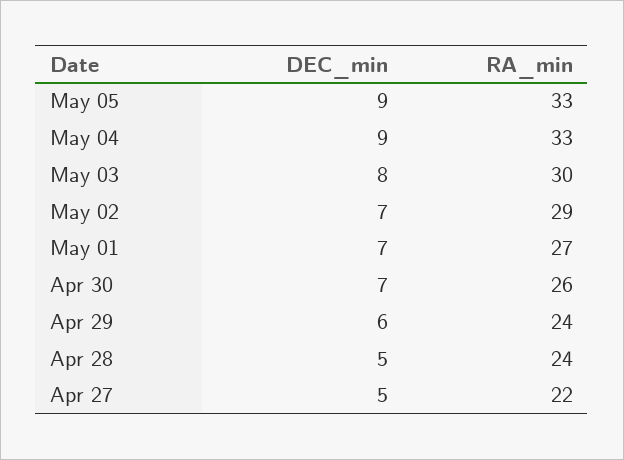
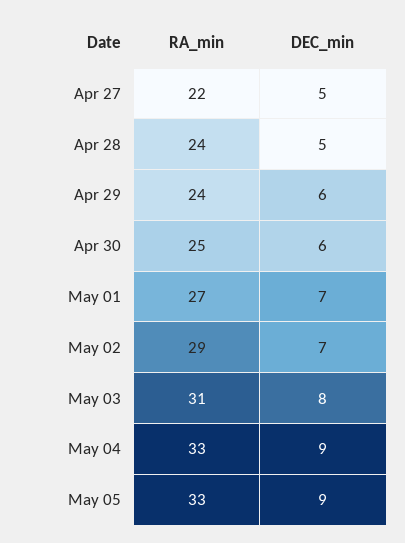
RA_min, May 03: 30 -> 31
DEC_min, Apr 30: 7 -> 6
RA_min, Apr 30: 26 -> 25

